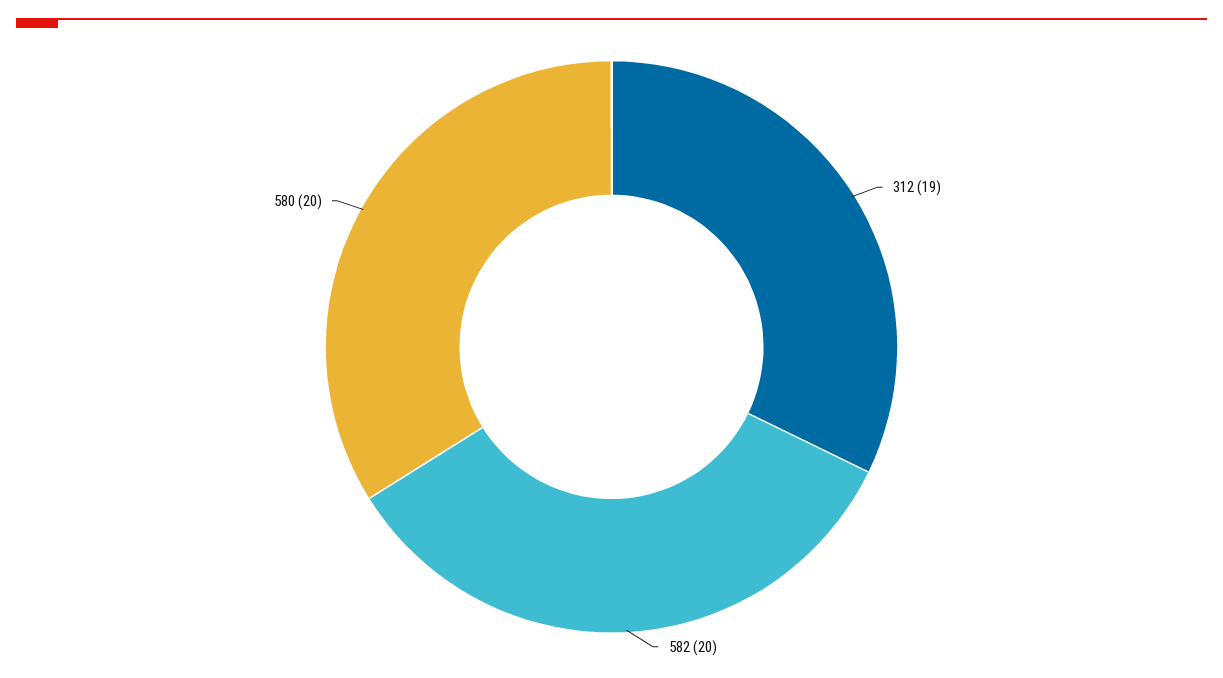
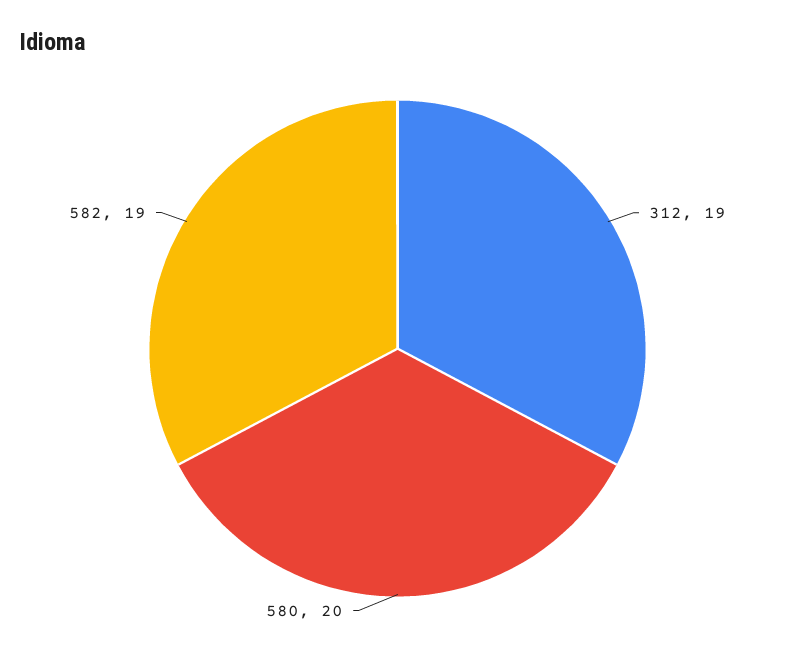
582: 20 -> 19

